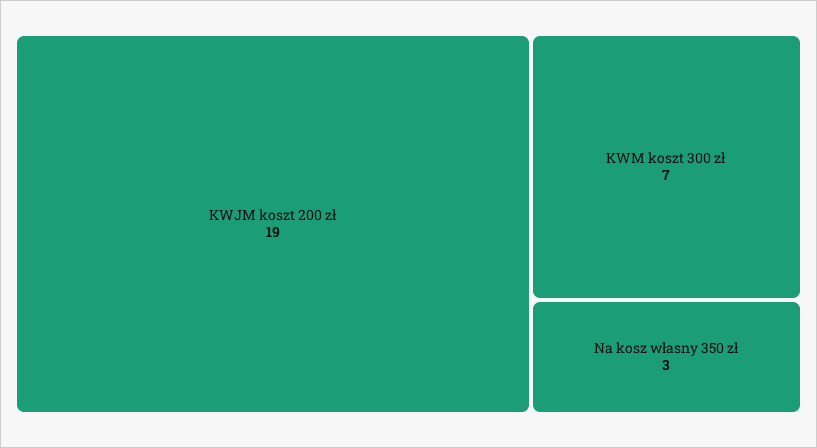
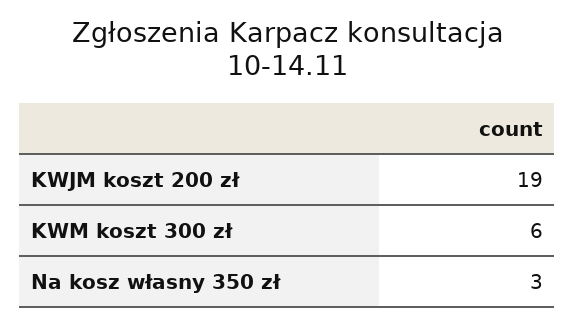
KWM koszt 300 zł: 7 -> 6

